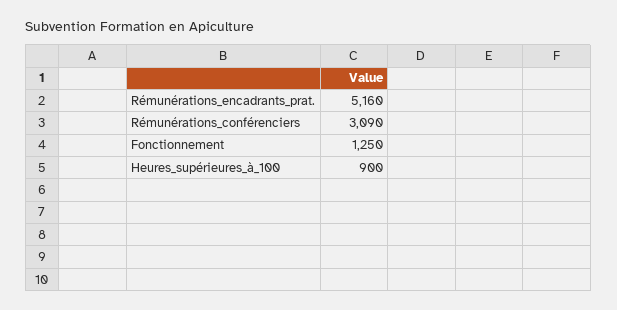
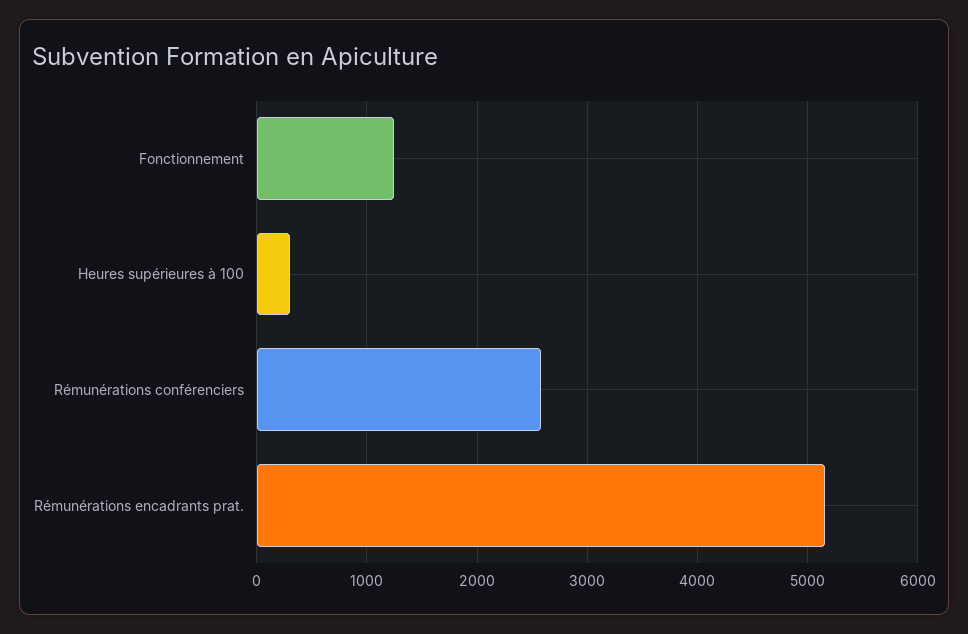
Rémunérations_conférenciers: 3090 -> 2600
Heures_supérieures_à_100: 900 -> 300

